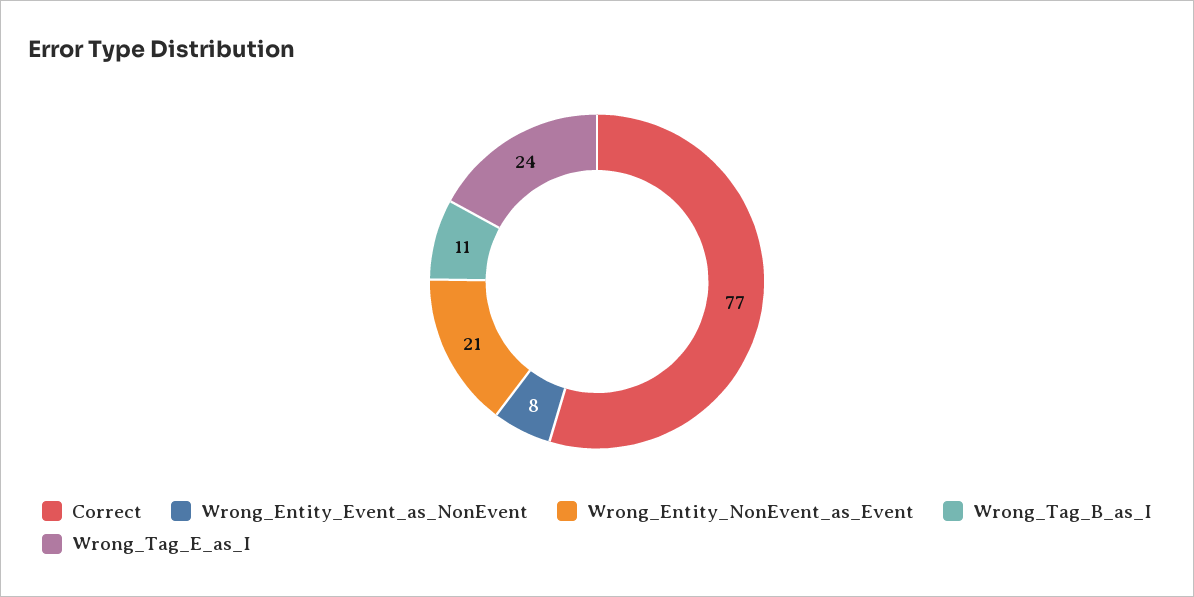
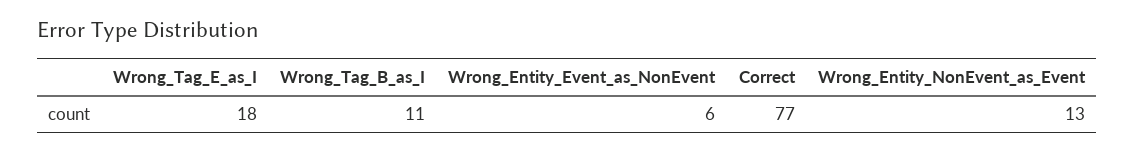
Wrong_Entity_Event_as_NonEvent: 8 -> 6
Wrong_Entity_NonEvent_as_Event: 21 -> 13
Wrong_Tag_E_as_I: 24 -> 18

